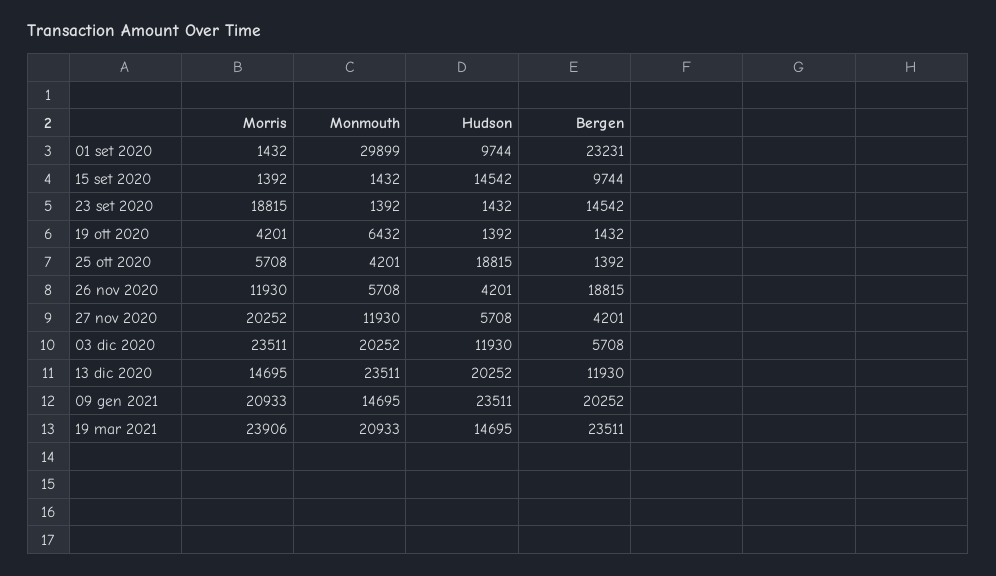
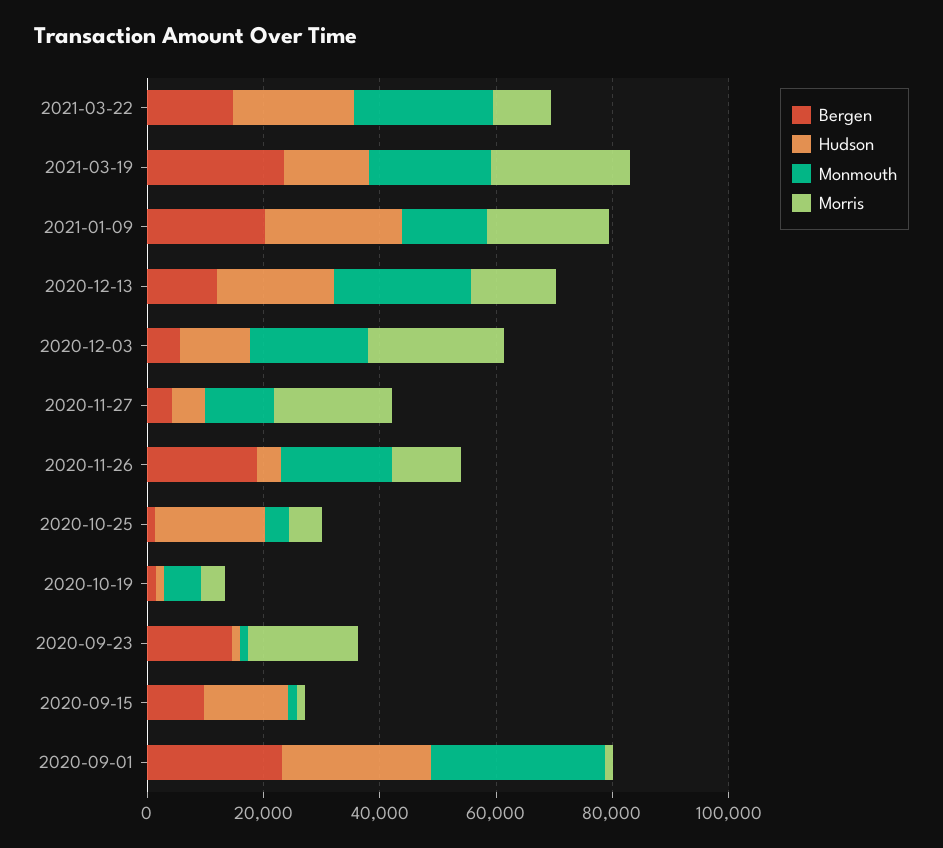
Hudson, 01 set 2020: 9744 -> 25000
Monmouth, 26 nov 2020: 5708 -> 20000
Bergen, 2021-03-22: none -> 15000
Hudson, 2021-03-22: none -> 20000
Monmouth, 2021-03-22: none -> 25000
Morris, 2021-03-22: none -> 10000

